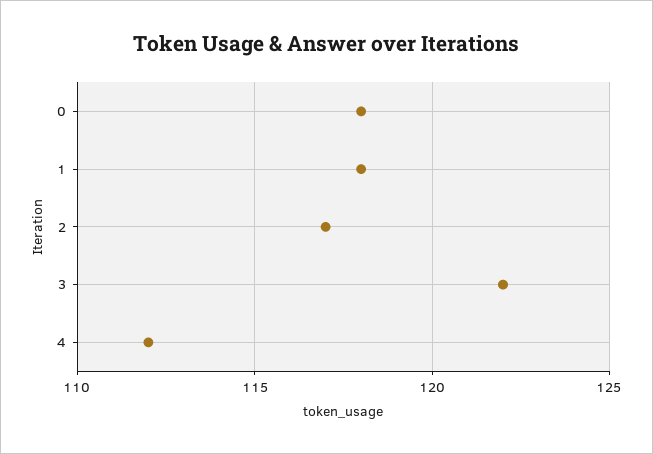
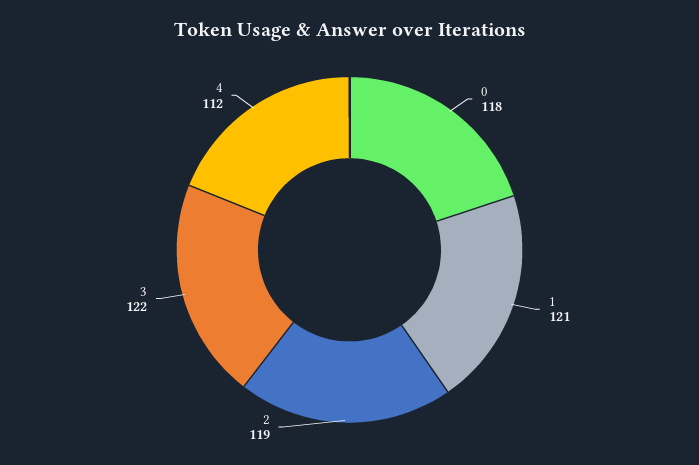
1: 118 -> 121
2: 117 -> 119

